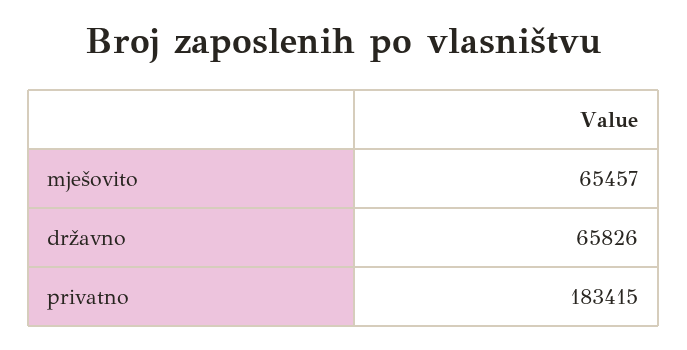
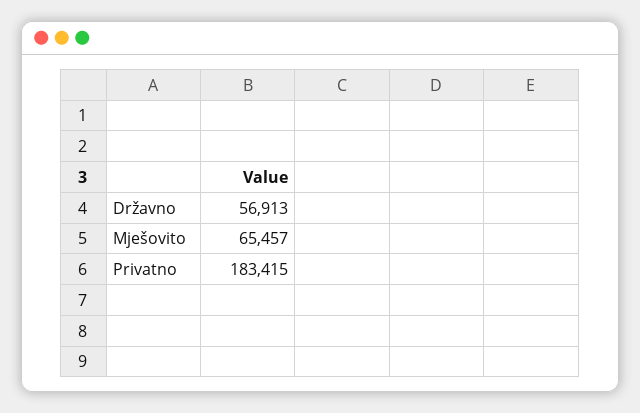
državno: 65826 -> 56913

